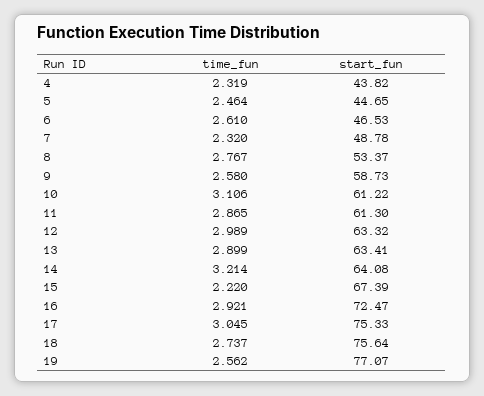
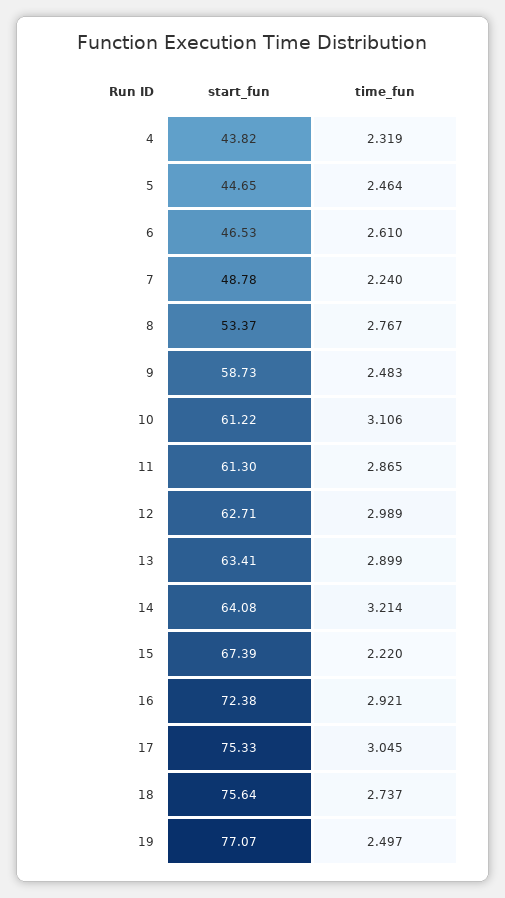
time_fun, 7: 2.32 -> 2.24
time_fun, 9: 2.58 -> 2.483
start_fun, 12: 63.32 -> 62.71
start_fun, 16: 72.47 -> 72.38
time_fun, 19: 2.562 -> 2.497

